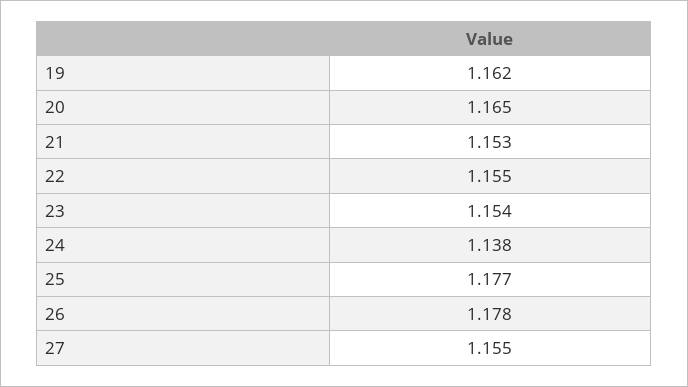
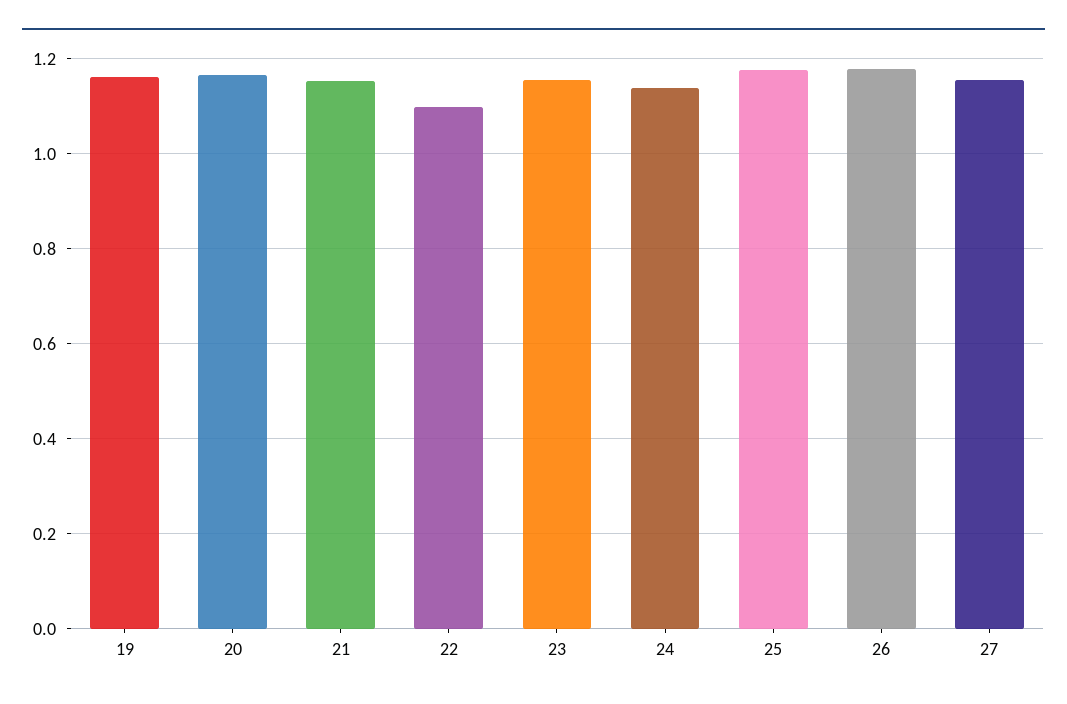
22: 1.155 -> 1.1

